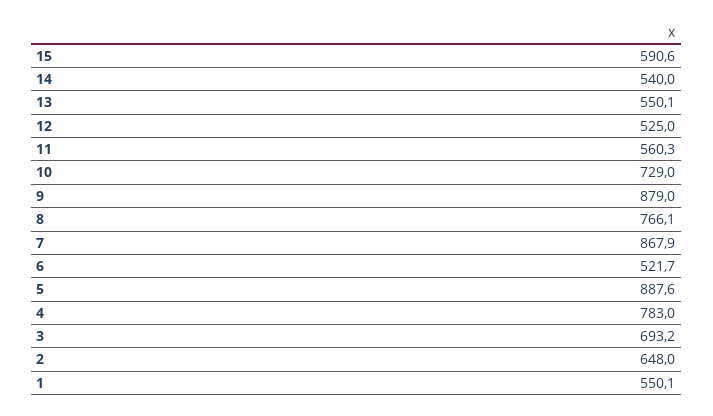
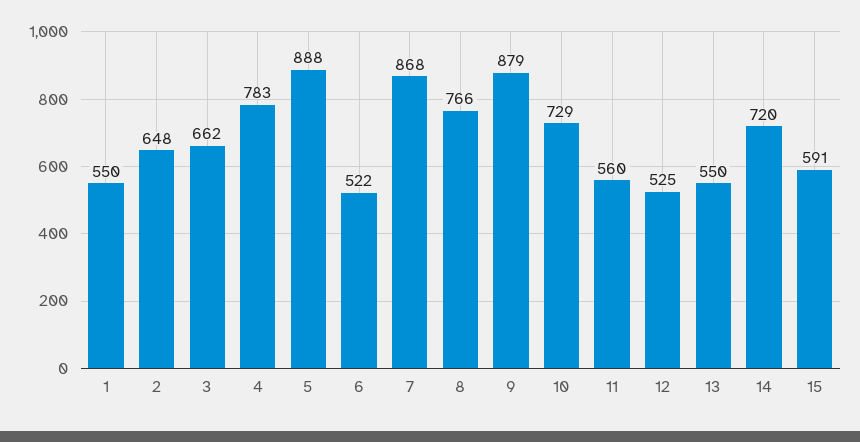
14: 540 -> 720
3: 693.2 -> 662

